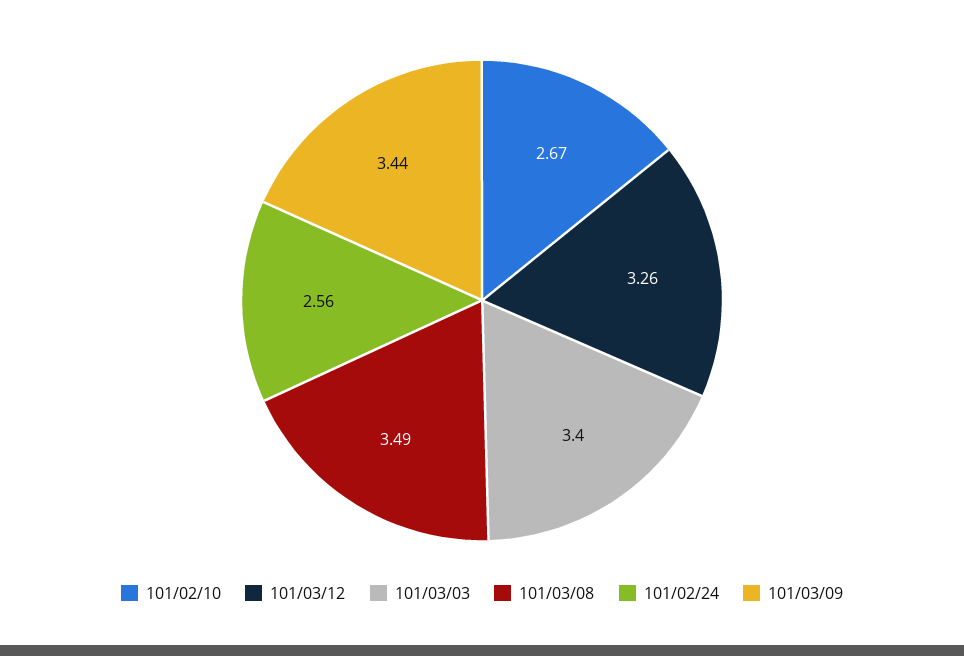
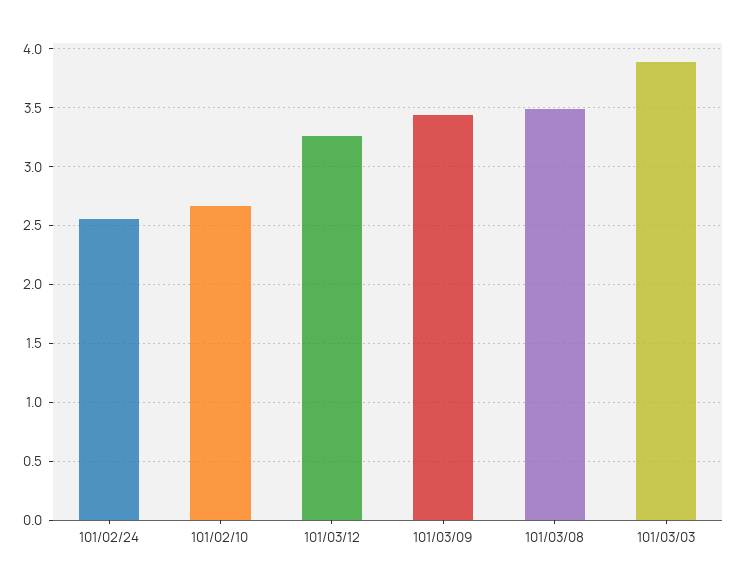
101/03/03: 3.4 -> 3.9

